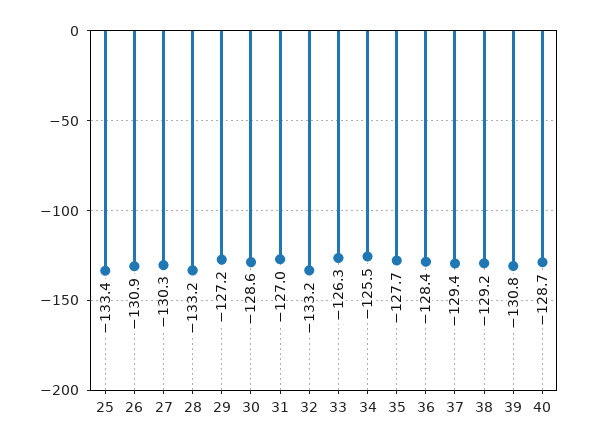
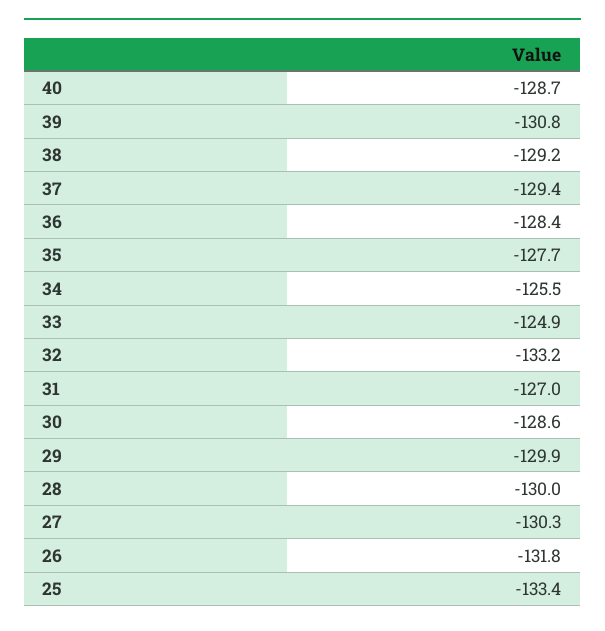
26: -130.9 -> -131.8
28: -133.2 -> -130
29: -127.2 -> -129.9
33: -126.3 -> -124.9

